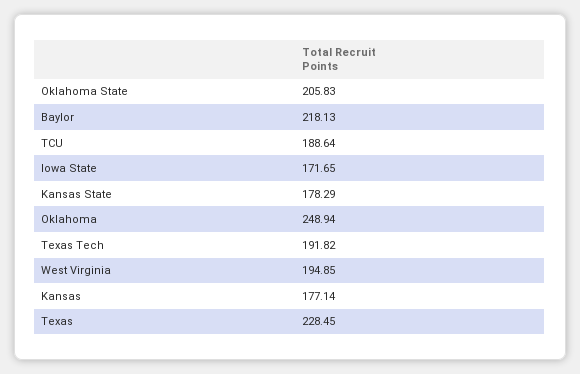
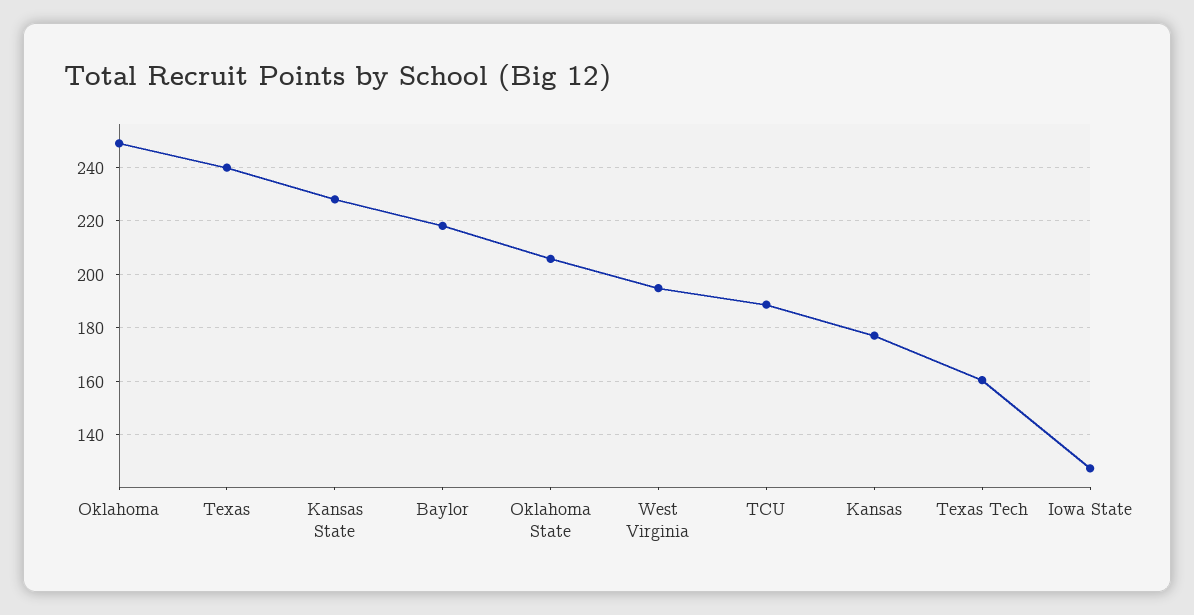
Iowa State: 171.65 -> 127.5
Kansas State: 178.29 -> 227.5
Texas Tech: 191.82 -> 160
Texas: 228.45 -> 240

